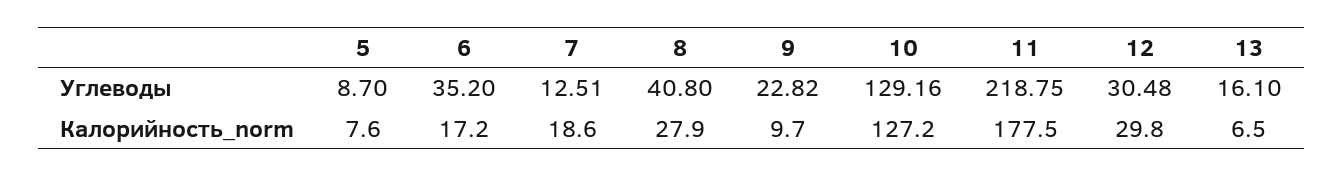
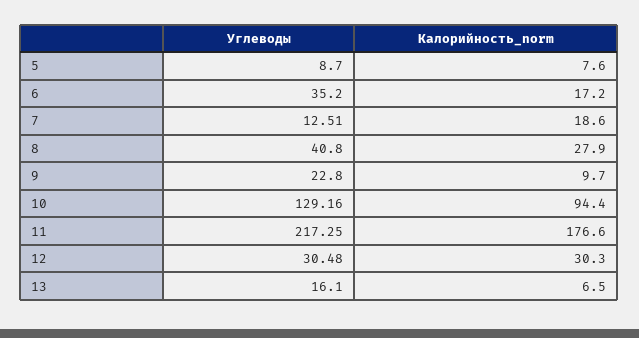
9, Углеводы: 22.82 -> 22.8
11, Углеводы: 218.75 -> 217.25
10, Калорийность_norm: 127.2 -> 94.4
11, Калорийность_norm: 177.5 -> 176.6
12, Калорийность_norm: 29.8 -> 30.3

